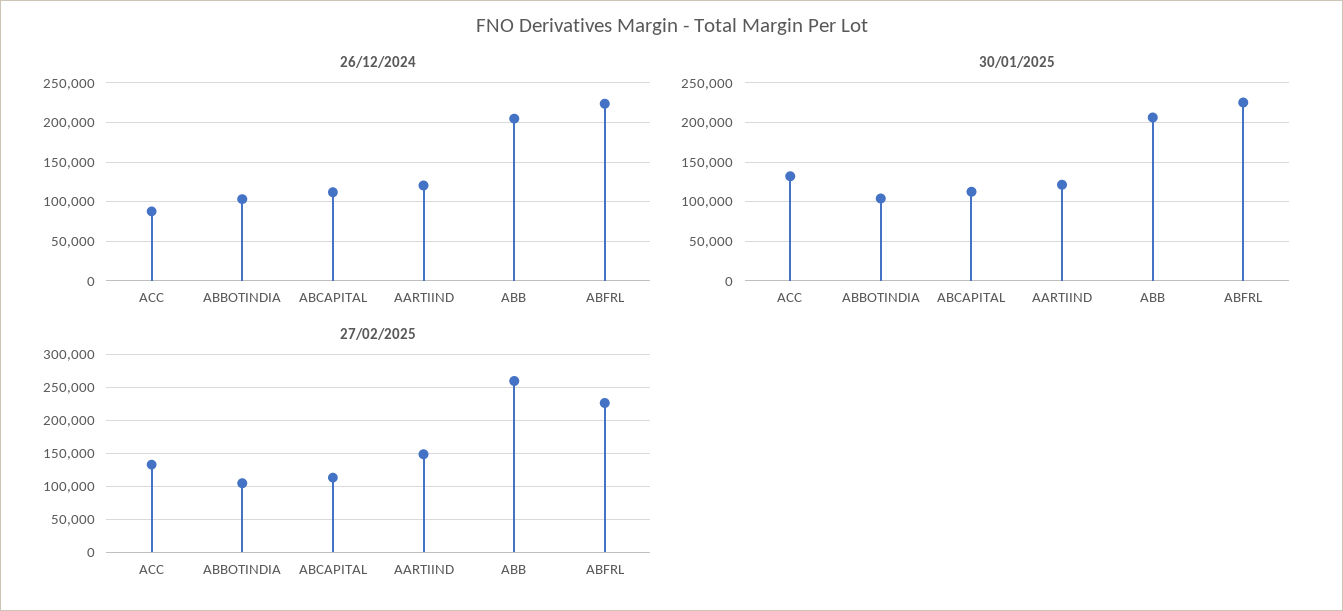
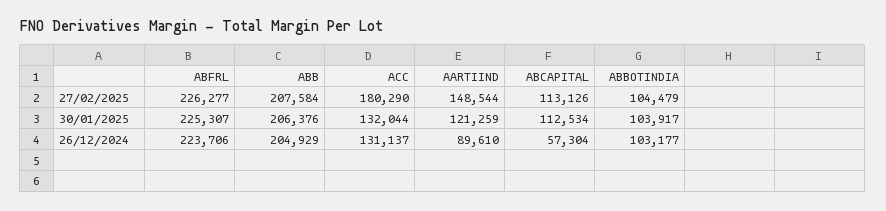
26/12/2024, ACC: 90000 -> 131137
26/12/2024, ABCAPITAL: 110000 -> 57304
26/12/2024, AARTIIND: 120000 -> 89610
27/02/2025, ACC: 130000 -> 180290
27/02/2025, ABB: 260000 -> 207584

